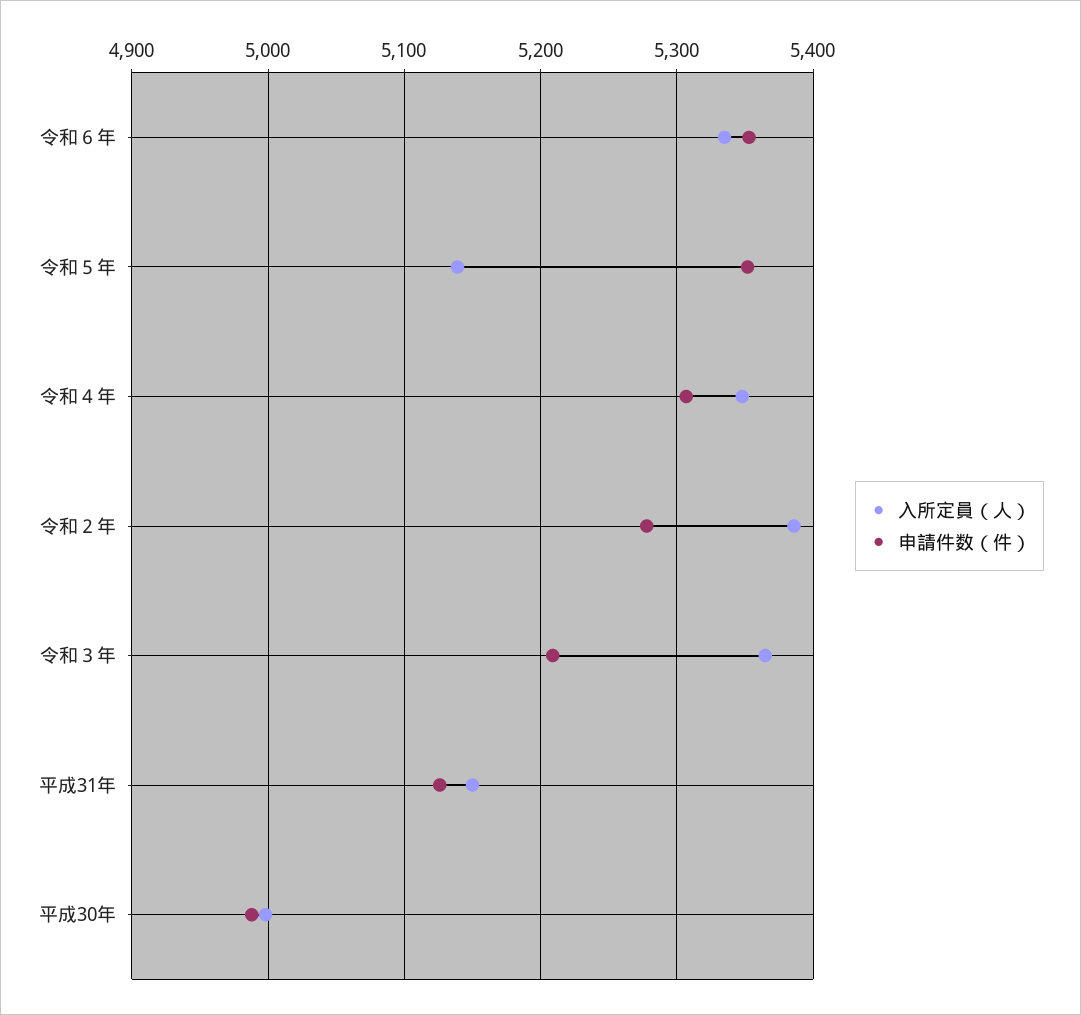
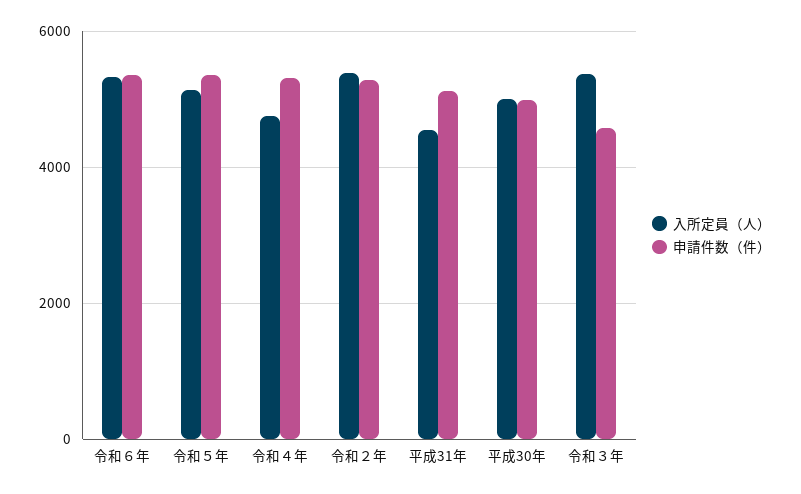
入所定員（人）, 令和４年: 5350 -> 4800
申請件数（件）, 令和３年: 5210 -> 4600
入所定員（人）, 平成31年: 5150 -> 4600

